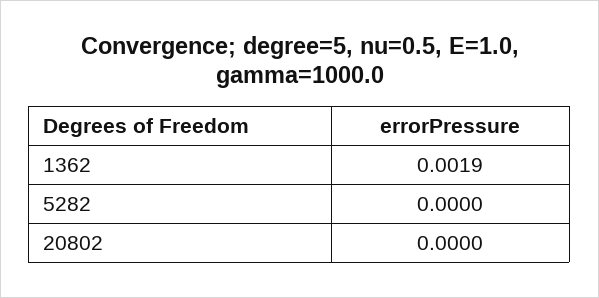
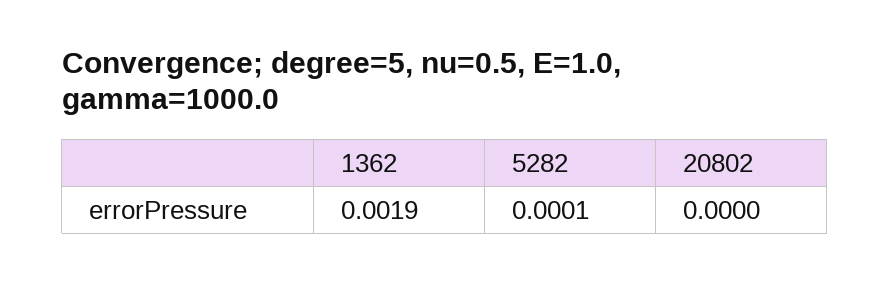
5282: 0 -> 0.0001

